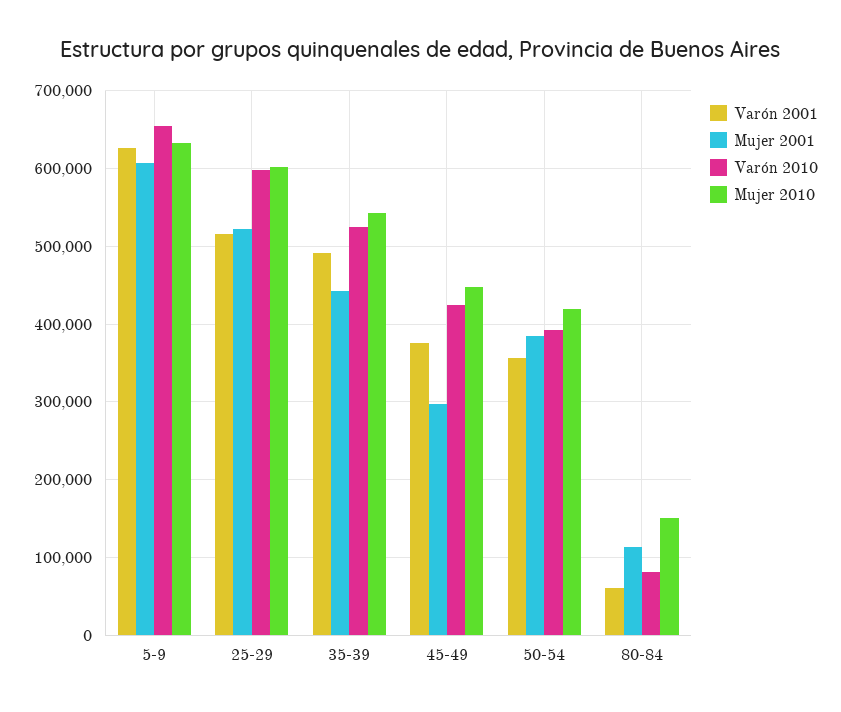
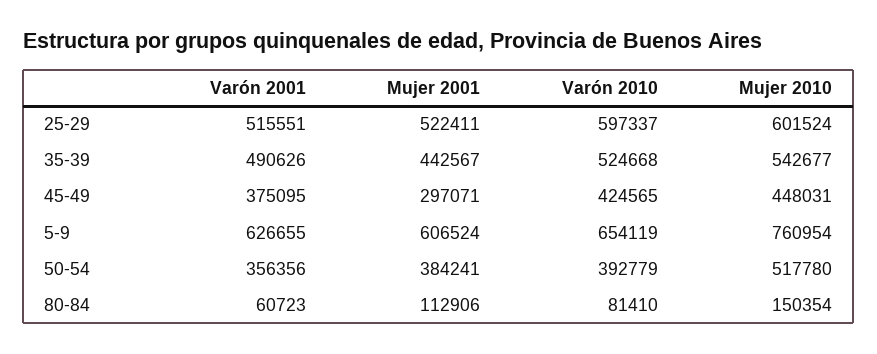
Mujer 2010, 5-9: 630000 -> 760954
Mujer 2010, 50-54: 420000 -> 517780

